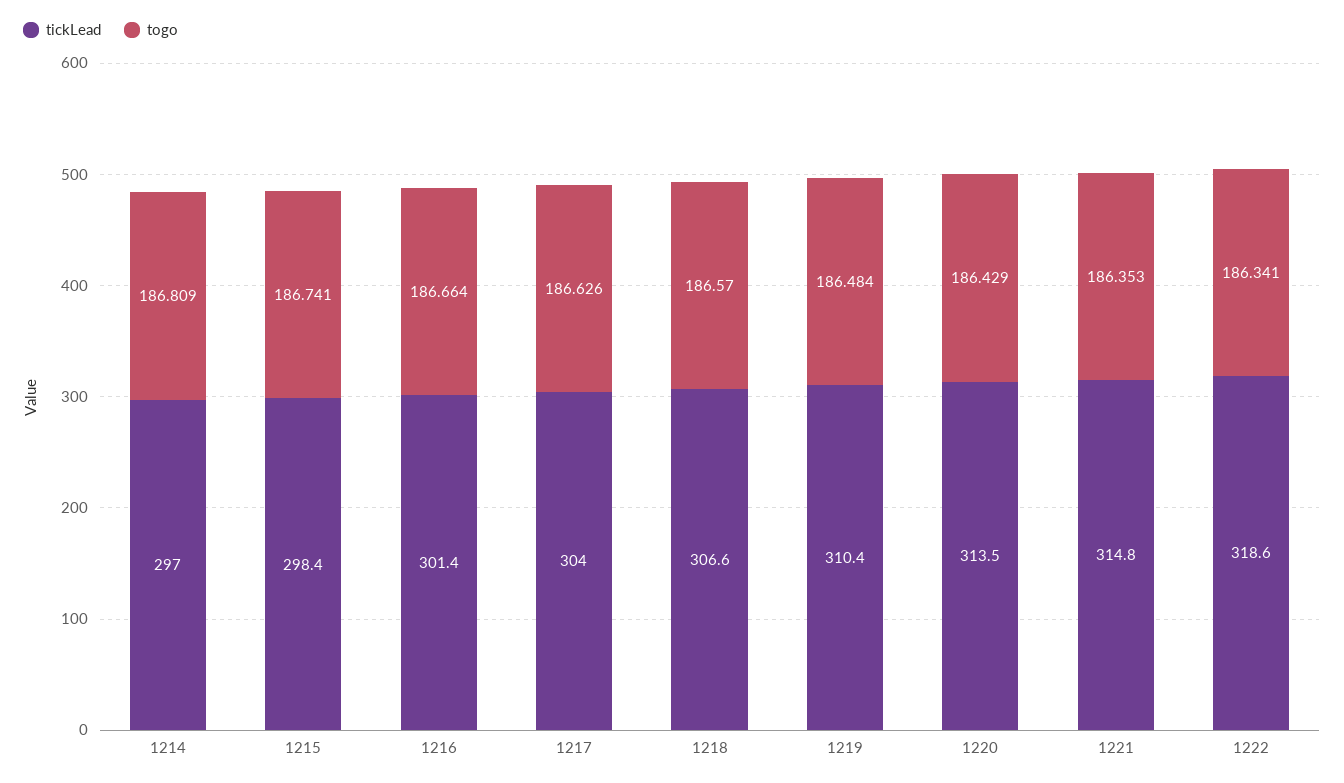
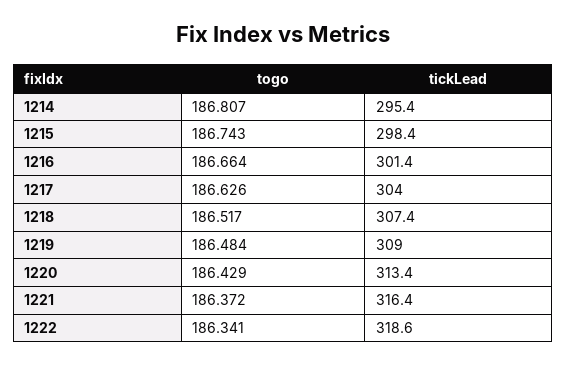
tickLead, 1214: 297 -> 295.4
togo, 1214: 186.809 -> 186.807
togo, 1215: 186.741 -> 186.743
tickLead, 1218: 306.6 -> 307.4
togo, 1218: 186.57 -> 186.517
tickLead, 1219: 310.4 -> 309
tickLead, 1220: 313.5 -> 313.4
tickLead, 1221: 314.8 -> 316.4
togo, 1221: 186.353 -> 186.372

